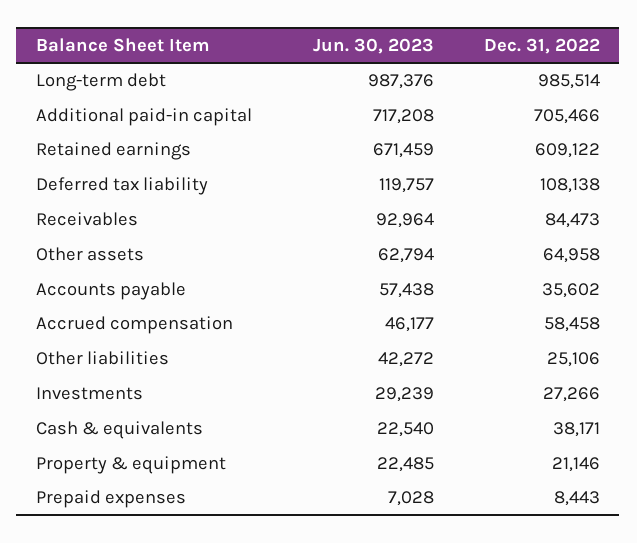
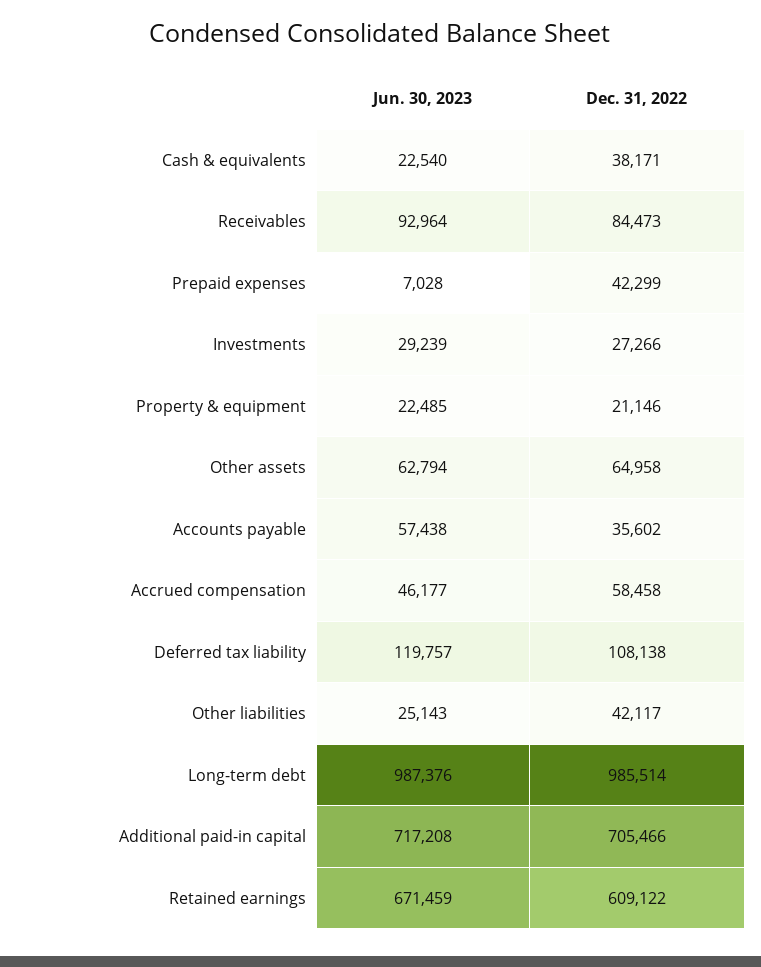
Jun. 30, 2023, Other liabilities: 42272 -> 25143
Dec. 31, 2022, Other liabilities: 25106 -> 42117
Dec. 31, 2022, Prepaid expenses: 8443 -> 42299

